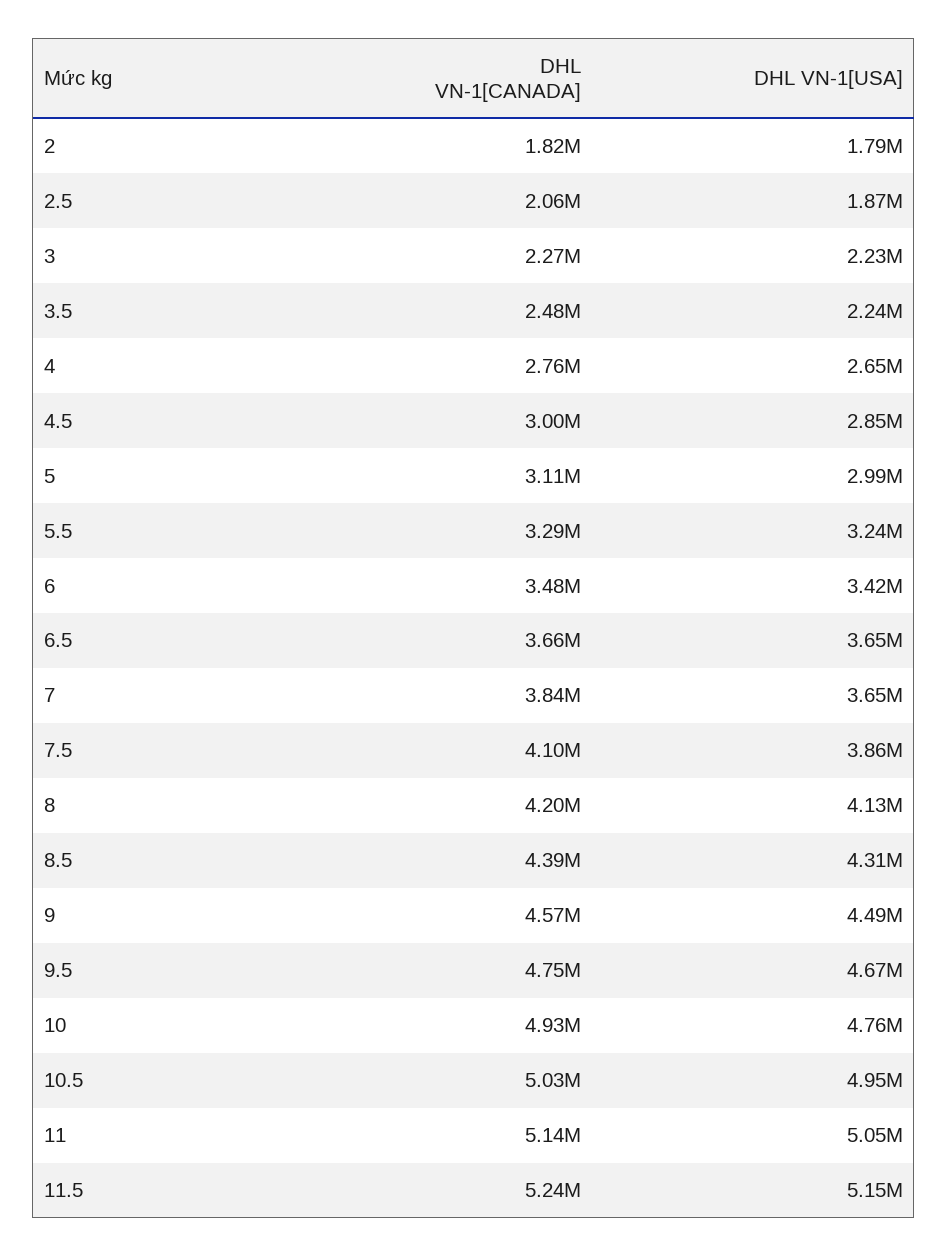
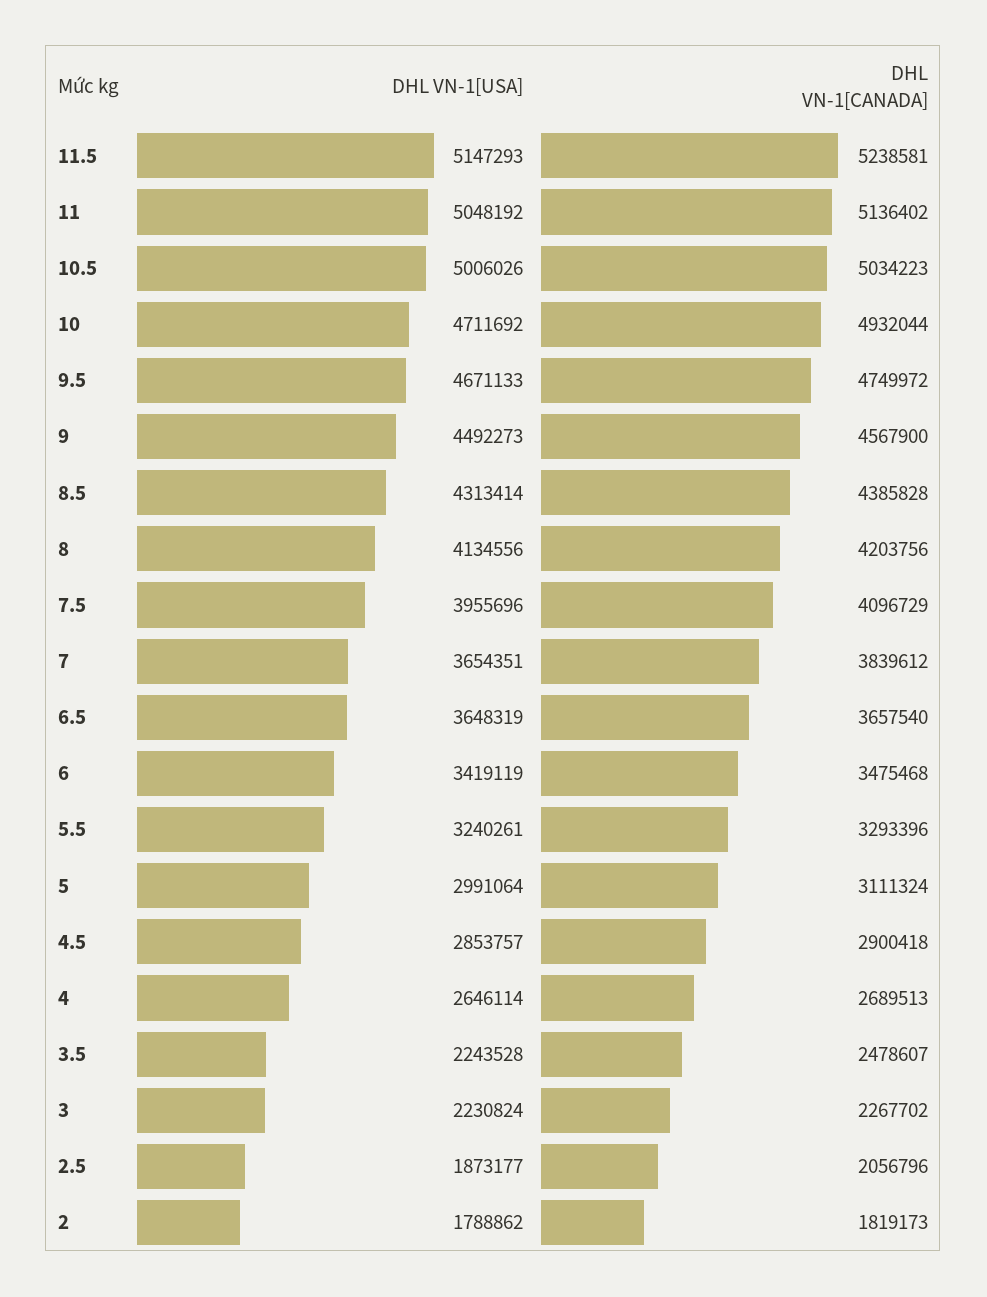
DHL VN-1[CANADA], 4: 2760000 -> 2689513
DHL VN-1[CANADA], 4.5: 3000000 -> 2900418
DHL VN-1[USA], 7.5: 3860000 -> 3955696
DHL VN-1[USA], 10: 4760000 -> 4711692
DHL VN-1[USA], 10.5: 4950000 -> 5006026

